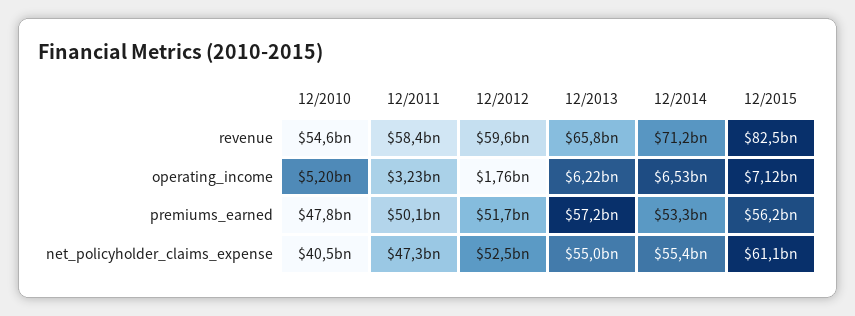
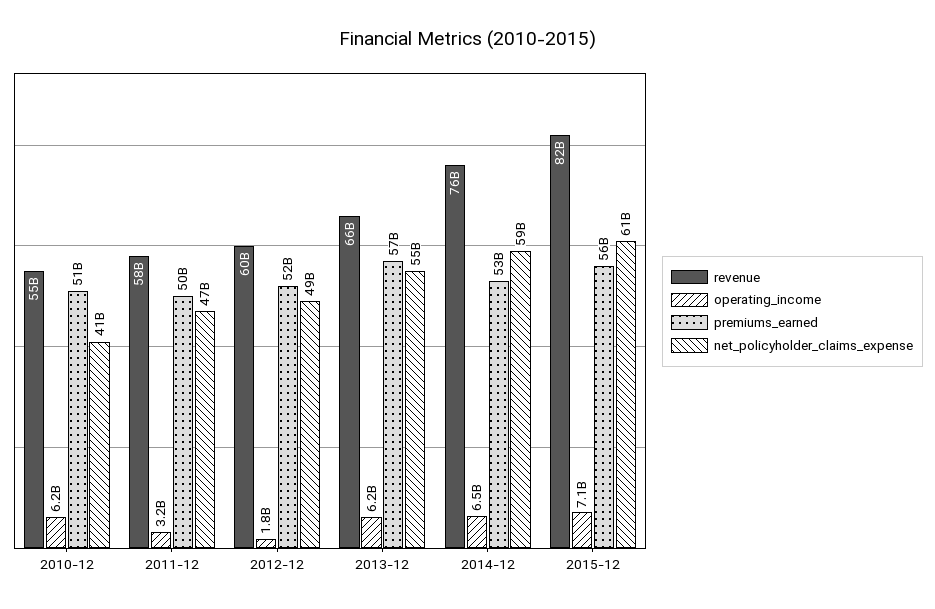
revenue, 12/2014: 71200000000 -> 76000000000
operating_income, 12/2010: 5200000000 -> 6200000000
premiums_earned, 12/2010: 47800000000 -> 51000000000
net_policyholder_claims_expense, 12/2012: 52500000000 -> 49000000000
net_policyholder_claims_expense, 12/2014: 55400000000 -> 59000000000

